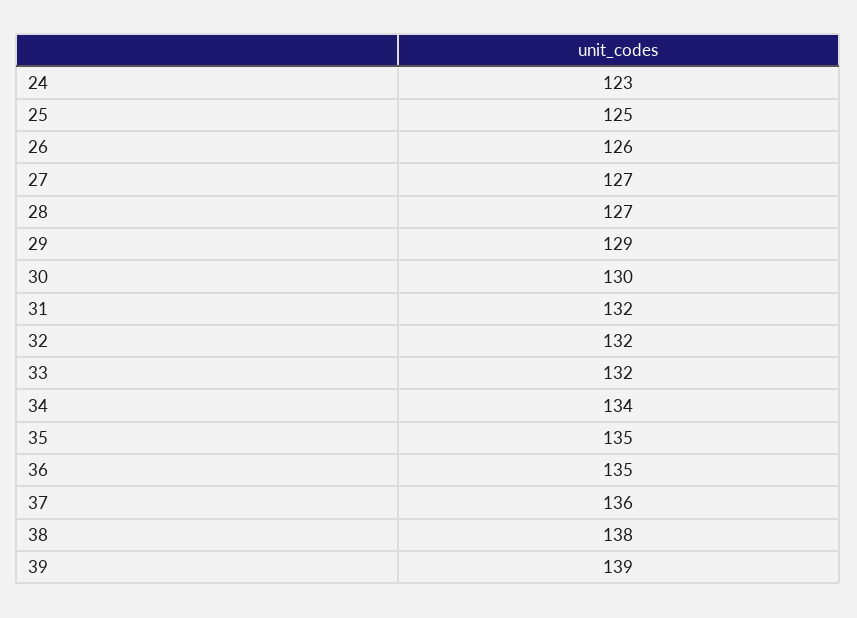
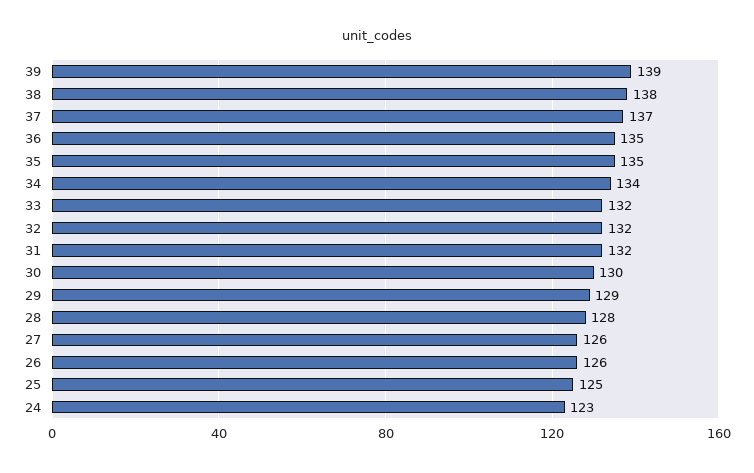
27: 127 -> 126
28: 127 -> 128
37: 136 -> 137

